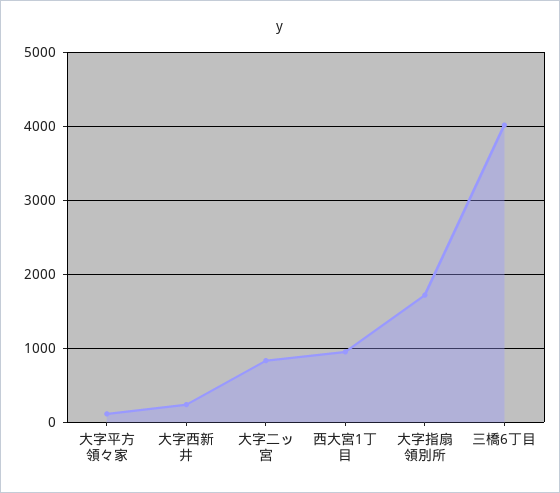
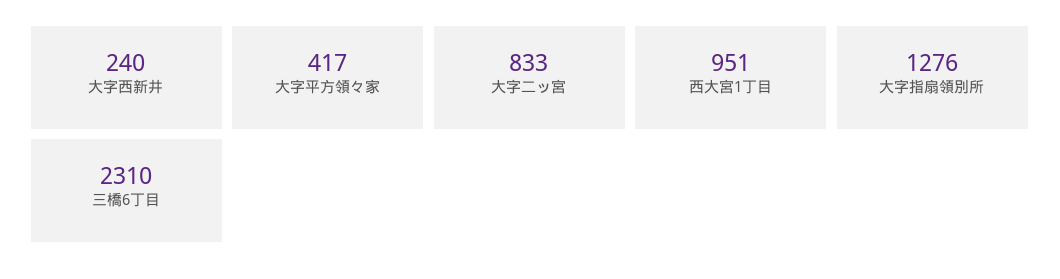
大字平方領々家: 100 -> 417
大字指扇領別所: 1700 -> 1276
三橋6丁目: 4000 -> 2310

